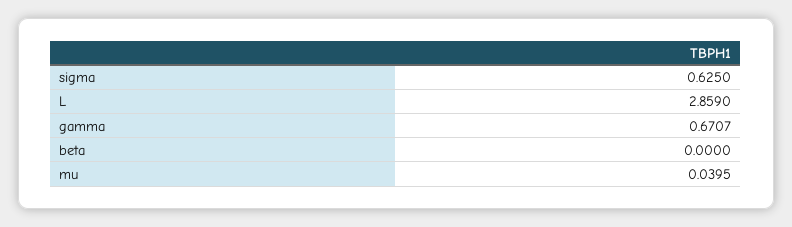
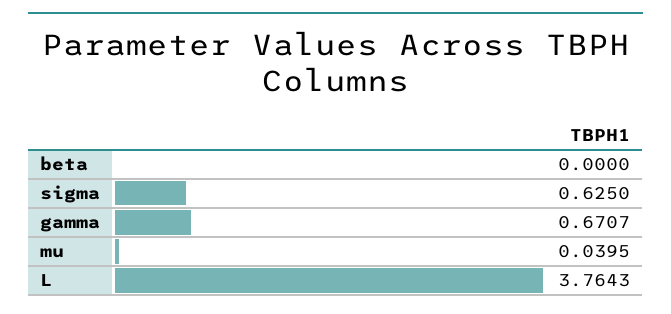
L: 2.859 -> 3.7643

